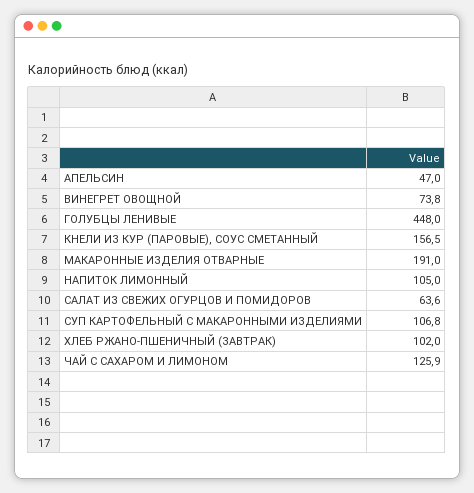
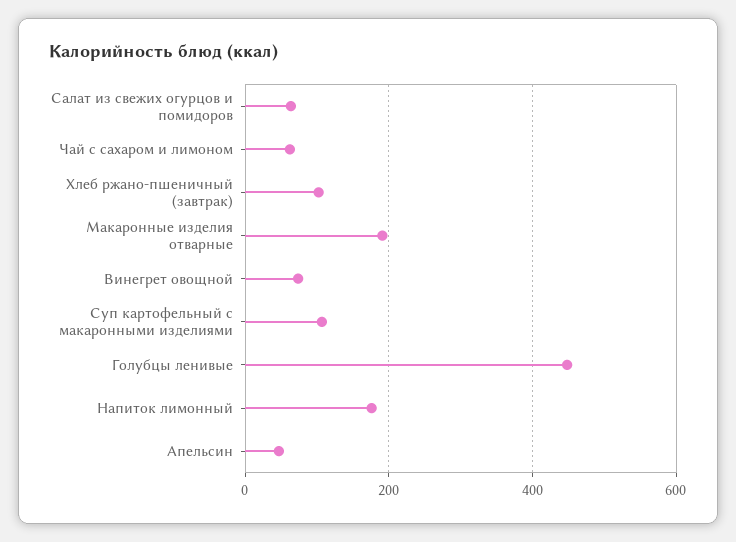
КНЕЛИ ИЗ КУР (ПАРОВЫЕ), СОУС СМЕТАННЫЙ: 156.5 -> none
НАПИТОК ЛИМОННЫЙ: 105 -> 180
ЧАЙ С САХАРОМ И ЛИМОНОМ: 125.9 -> 60

